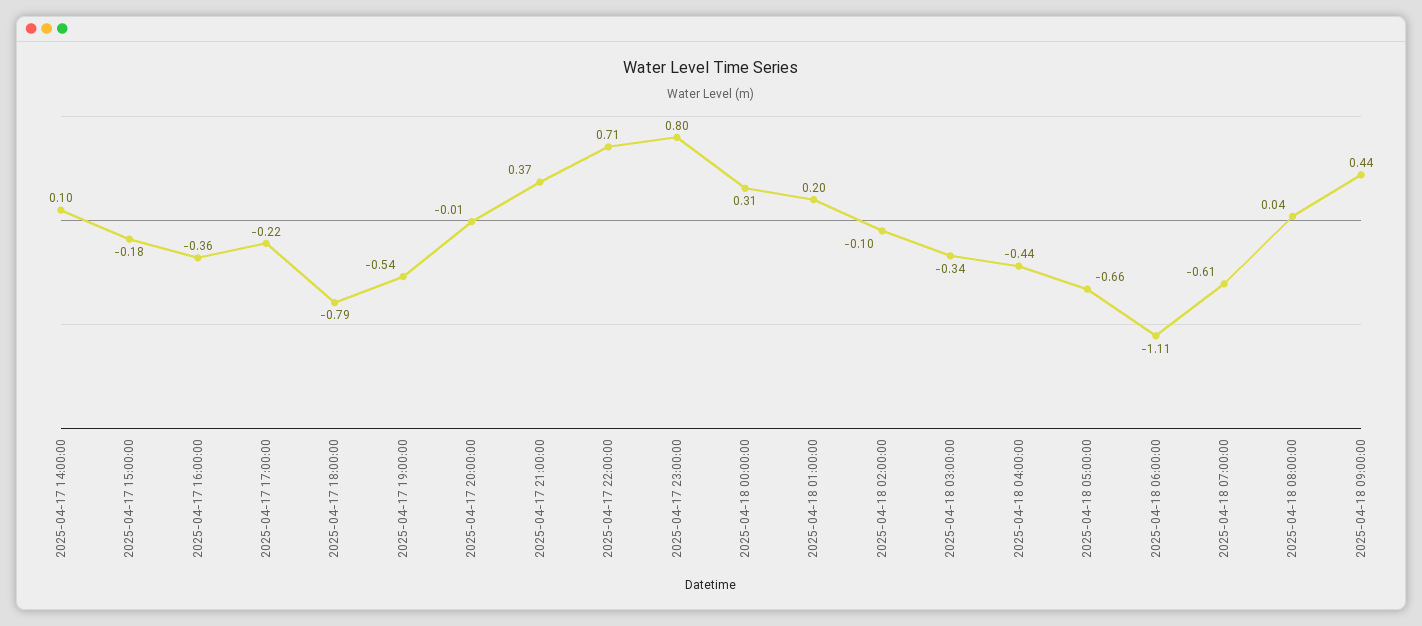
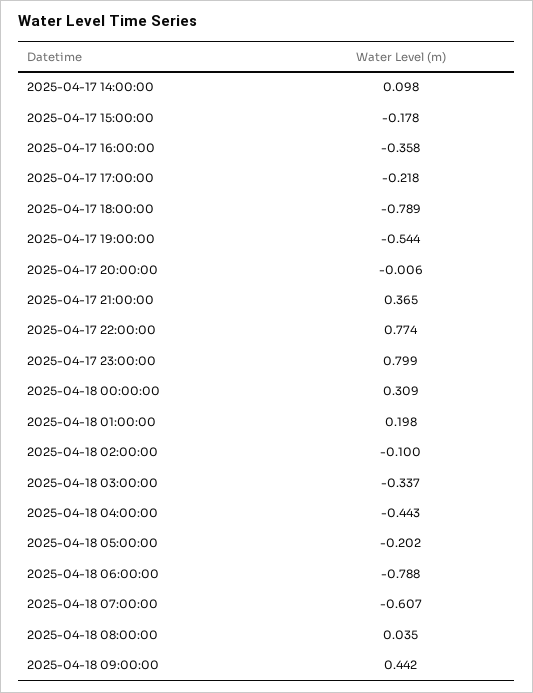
2025-04-17 22:00:00: 0.71 -> 0.774
2025-04-18 05:00:00: -0.66 -> -0.202
2025-04-18 06:00:00: -1.11 -> -0.788

